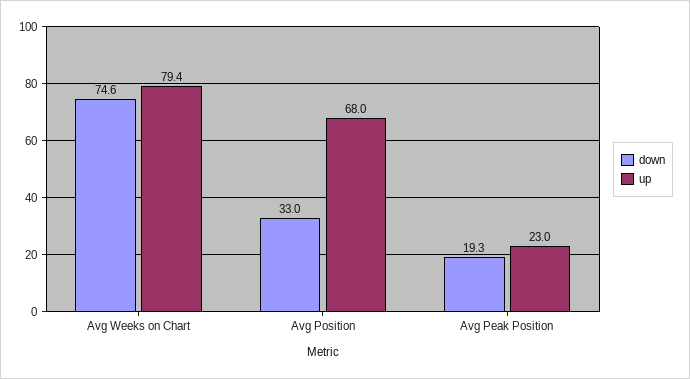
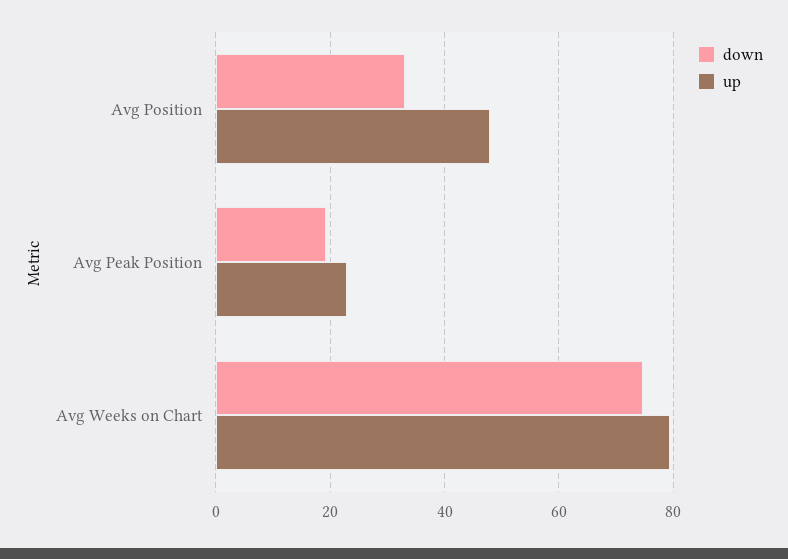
up, Avg Position: 68 -> 48

